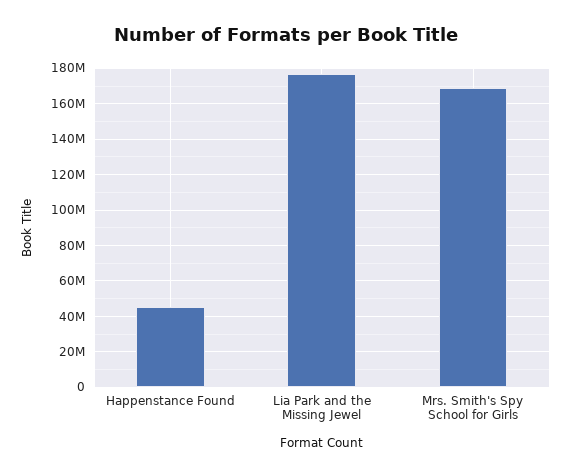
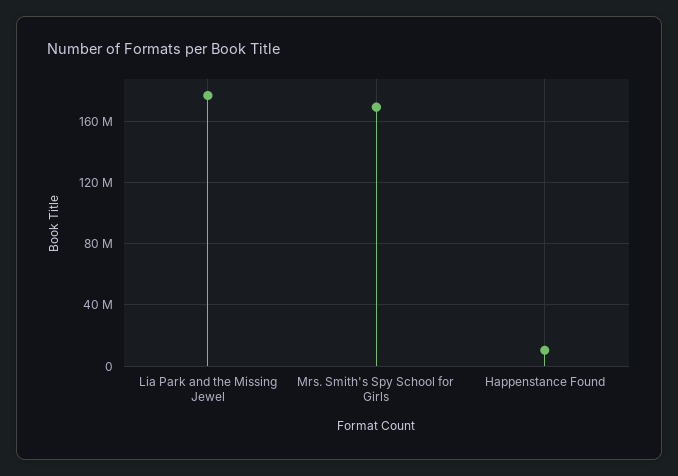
Happenstance Found: 45000000 -> 10000000

